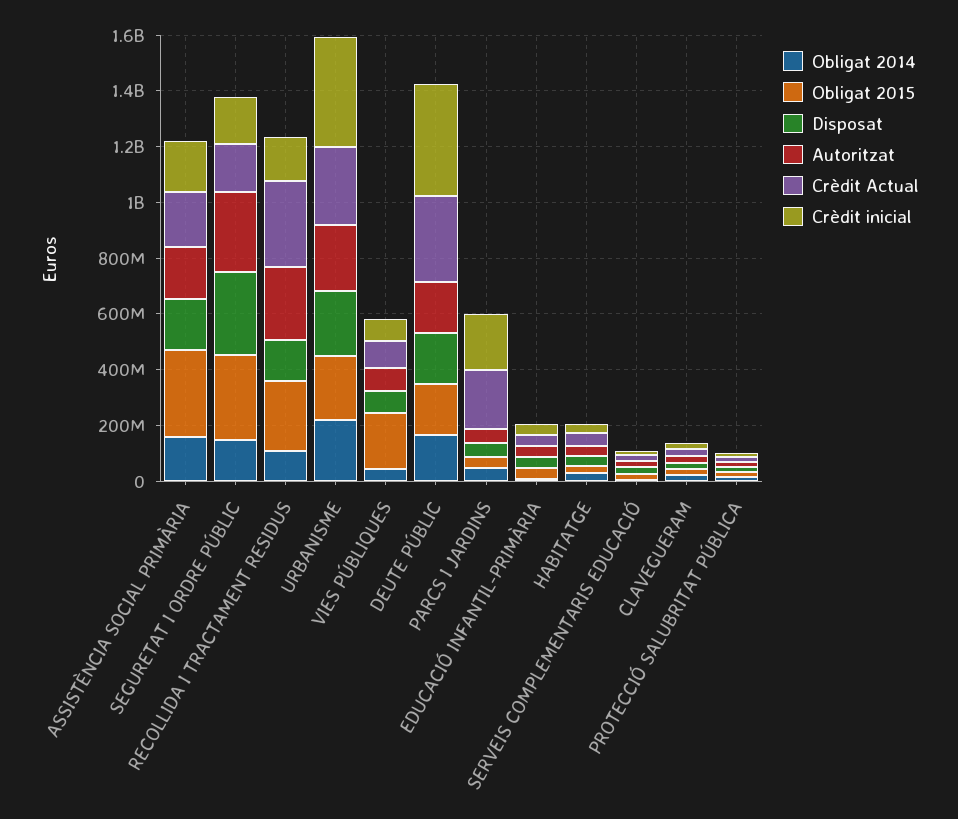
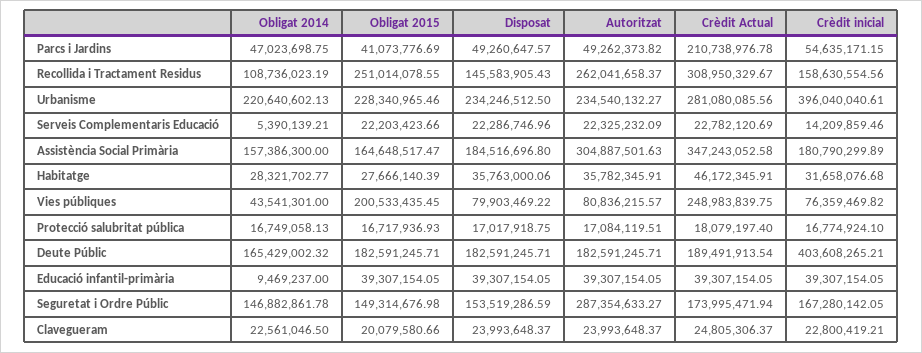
Obligat 2015, ASSISTÈNCIA SOCIAL PRIMÀRIA: 300000000 -> 164648517.47
Autoritzat, ASSISTÈNCIA SOCIAL PRIMÀRIA: 200000000 -> 304887501.63
Crèdit Actual, ASSISTÈNCIA SOCIAL PRIMÀRIA: 200000000 -> 347243052.58
Obligat 2015, SEGURETAT I ORDRE PÚBLIC: 300000000 -> 149314676.98
Disposat, SEGURETAT I ORDRE PÚBLIC: 300000000 -> 153519286.59
Crèdit Actual, VIES PÚBLIQUES: 100000000 -> 248983839.75
Crèdit Actual, DEUTE PÚBLIC: 300000000 -> 189491913.54
Crèdit inicial, PARCS I JARDINS: 200000000 -> 54635171.15

